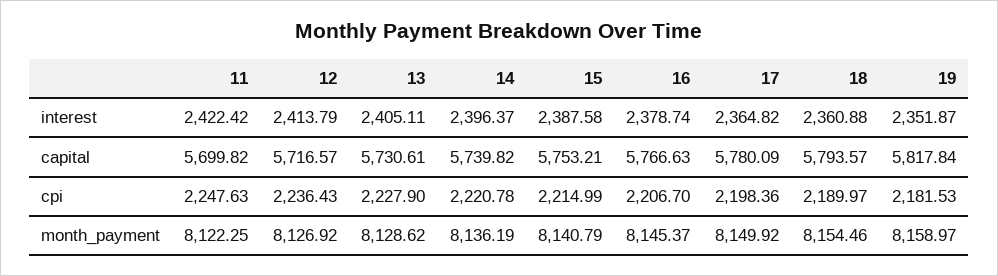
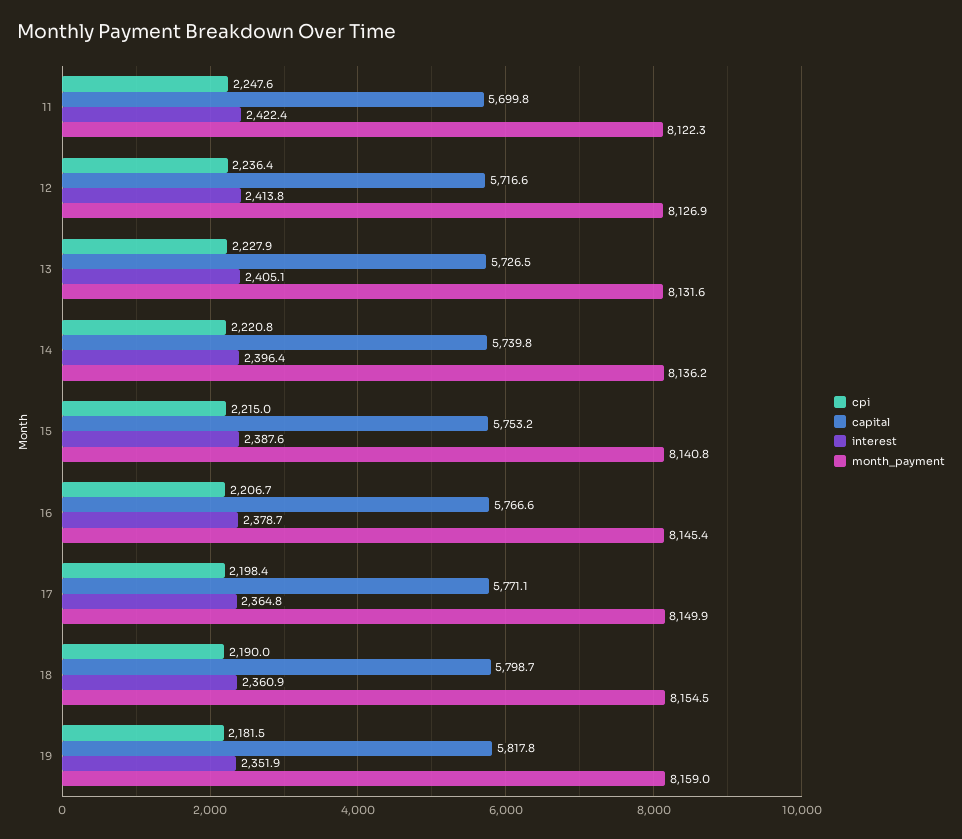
capital, 13: 5730.61 -> 5726.5
capital, 17: 5780.09 -> 5771.1
capital, 18: 5793.57 -> 5798.7
month_payment, 13: 8128.62 -> 8131.6

